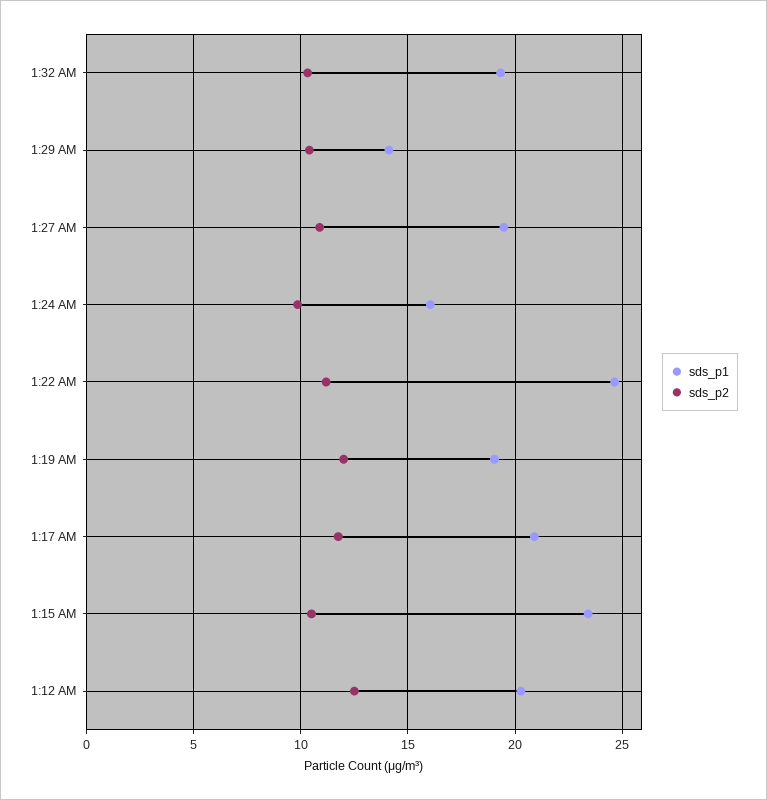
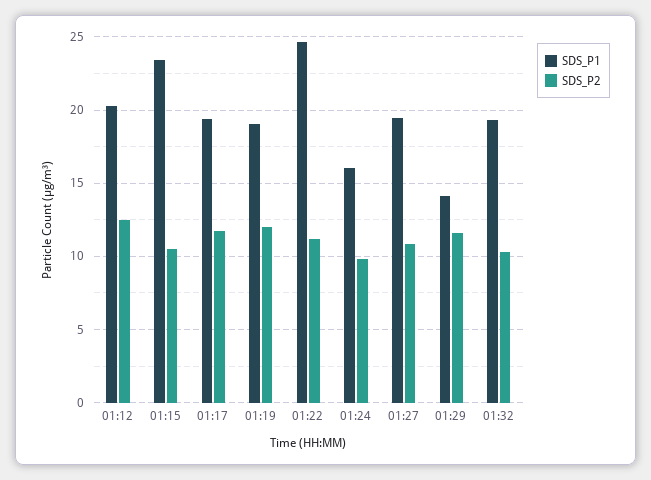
sds_p2, 1:29 AM: 10.5 -> 11.5
sds_p1, 1:17 AM: 21 -> 19.5

